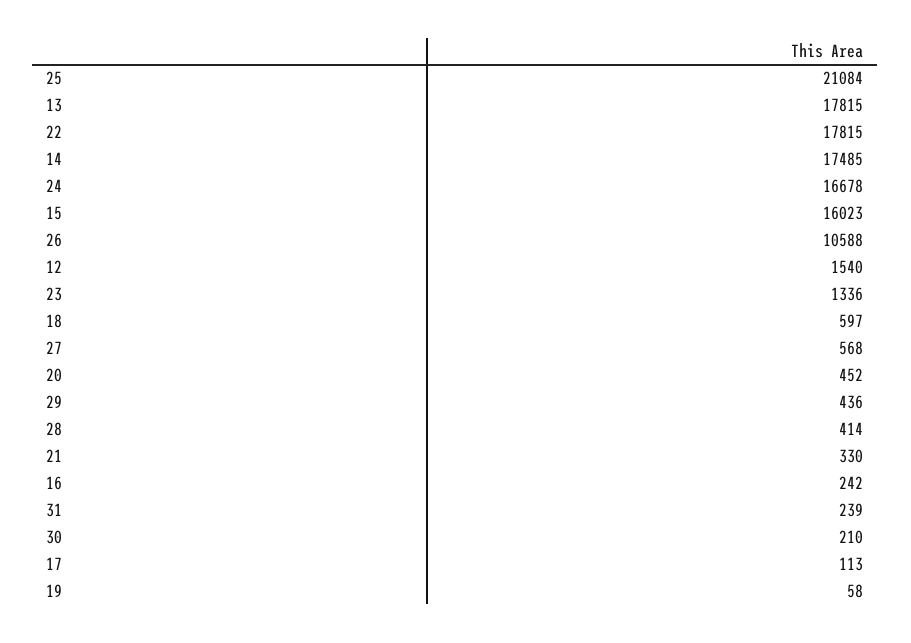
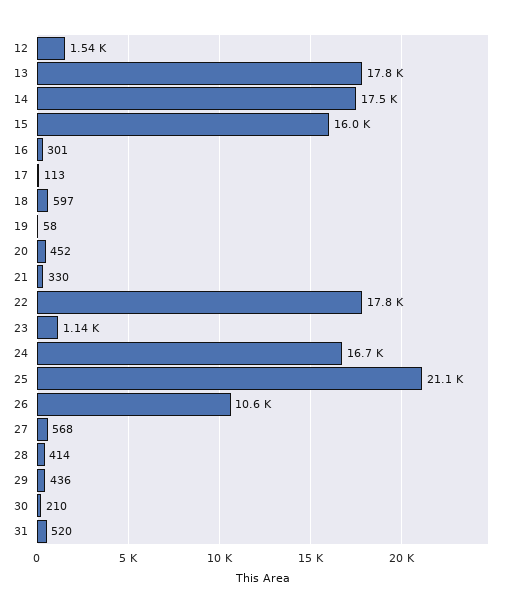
23: 1336 -> 1140
16: 242 -> 301
31: 239 -> 520

